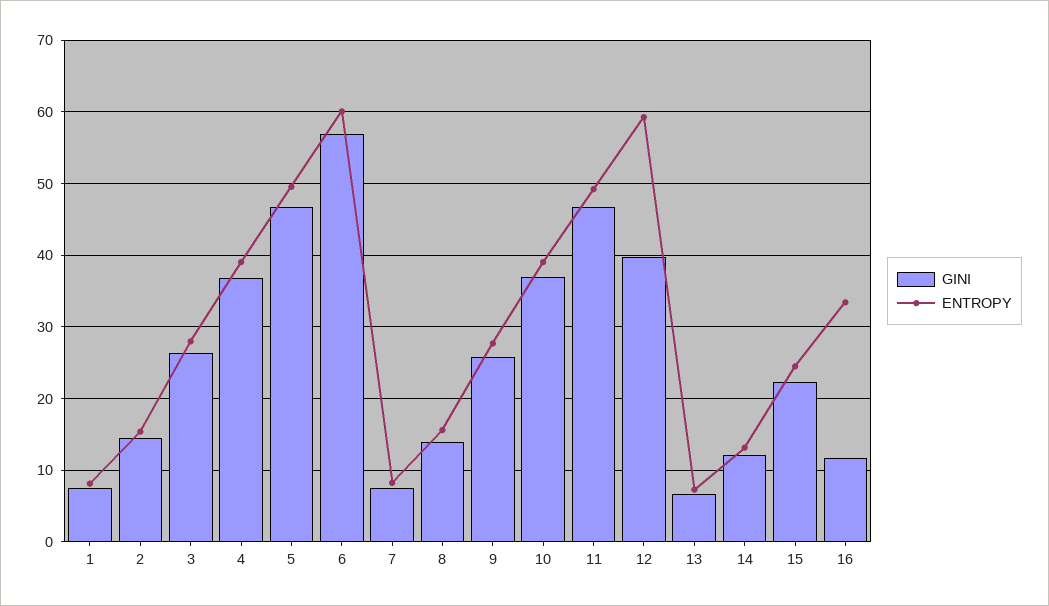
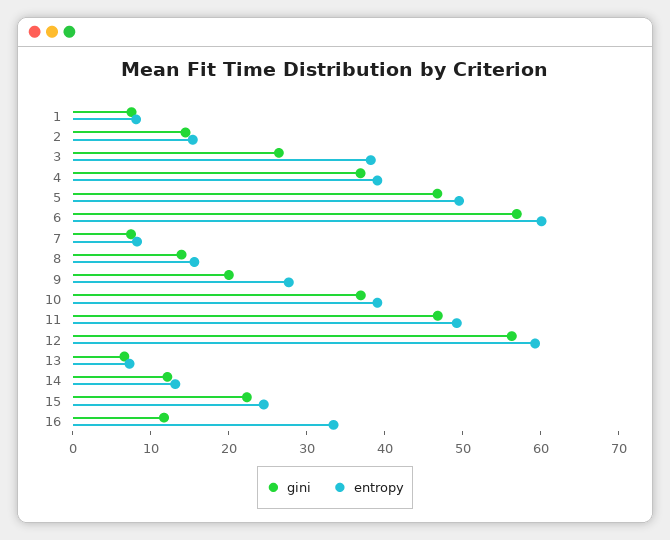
ENTROPY, 3: 28 -> 38
GINI, 9: 26 -> 20
GINI, 12: 40 -> 56

